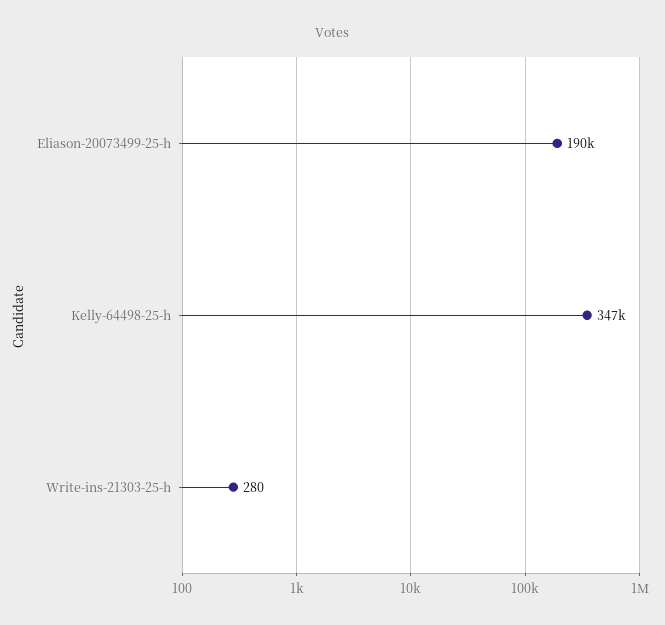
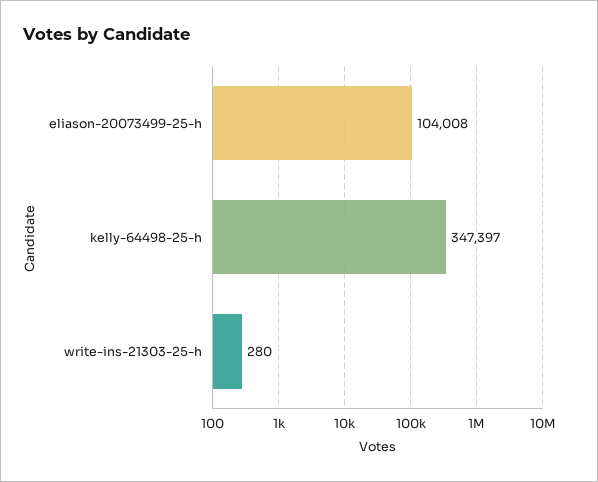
Eliason-20073499-25-h: 190000 -> 104008

